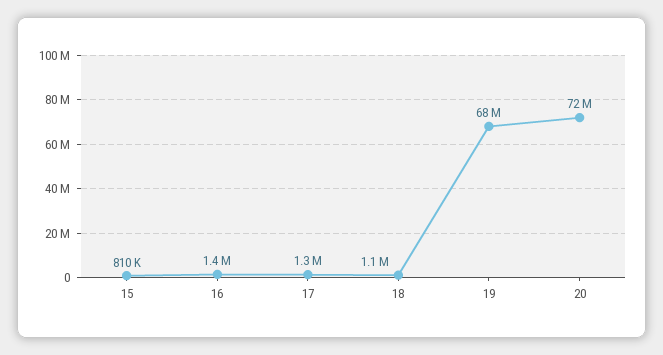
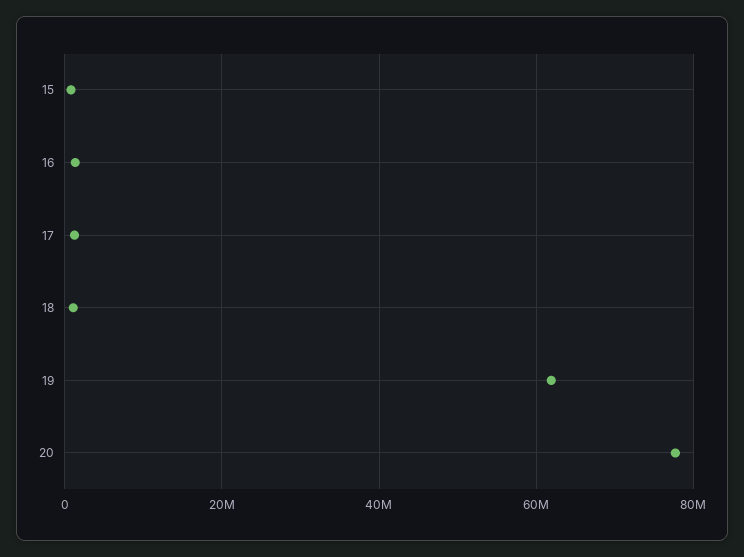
19: 68000000 -> 62000000
20: 72000000 -> 78000000

